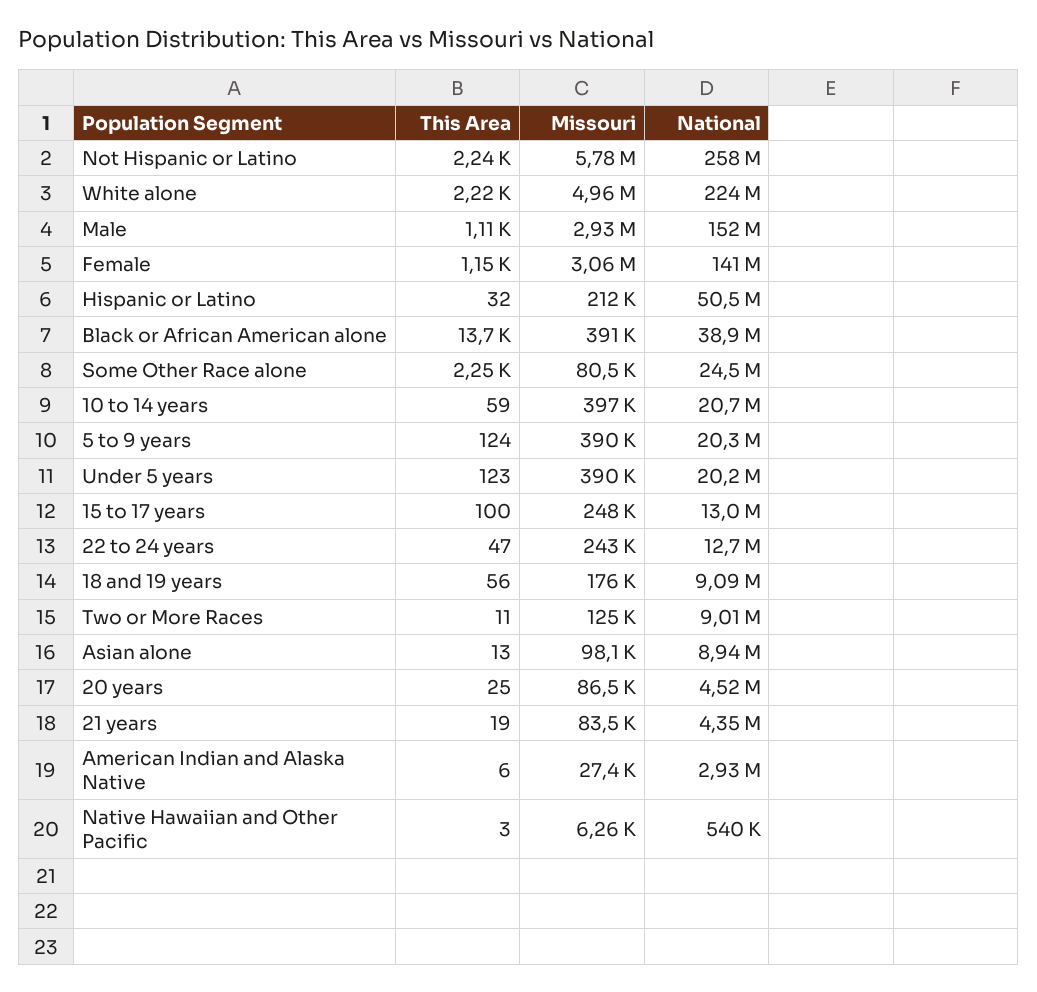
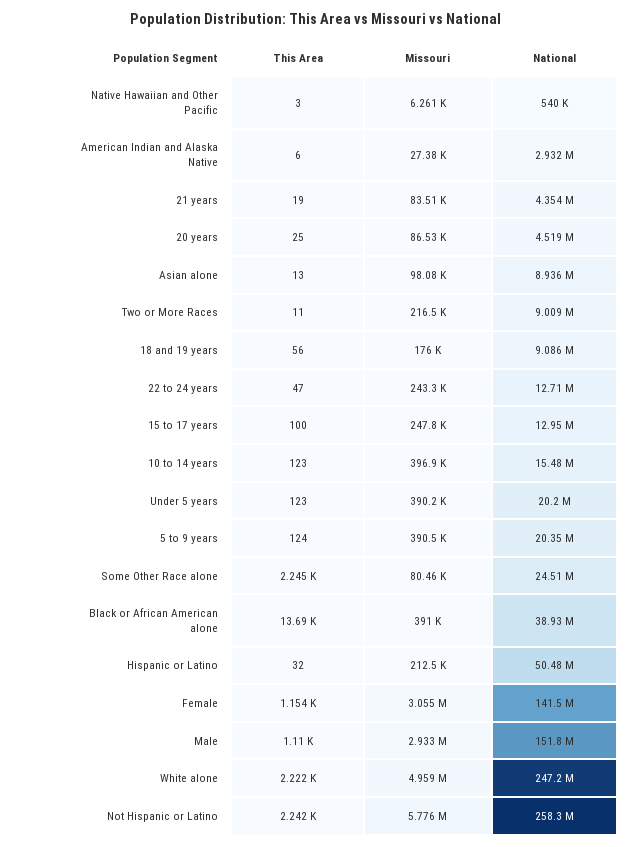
National, White alone: 224000000 -> 247200000
This Area, 10 to 14 years: 59 -> 123
National, 10 to 14 years: 20700000 -> 15480000
Missouri, Two or More Races: 125000 -> 216500

